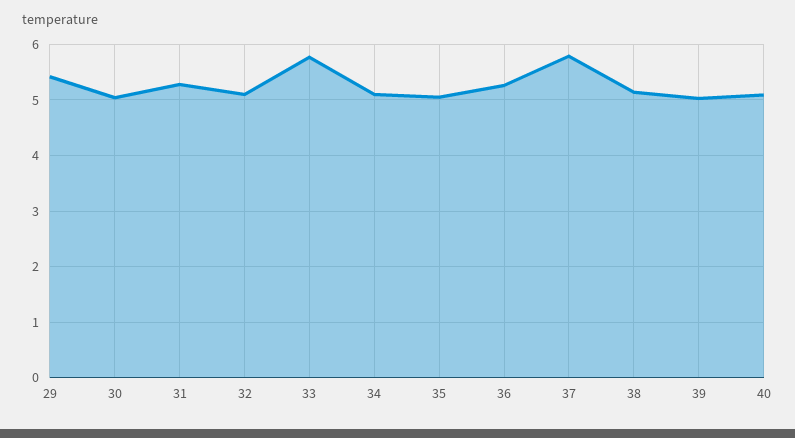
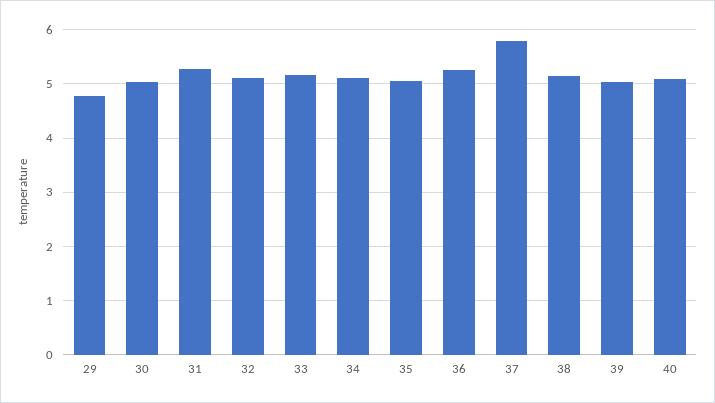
29: 5.4 -> 4.8
33: 5.8 -> 5.2

